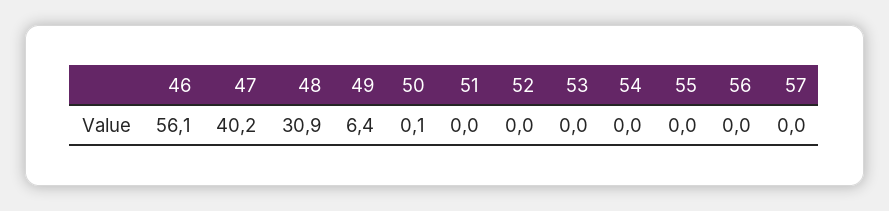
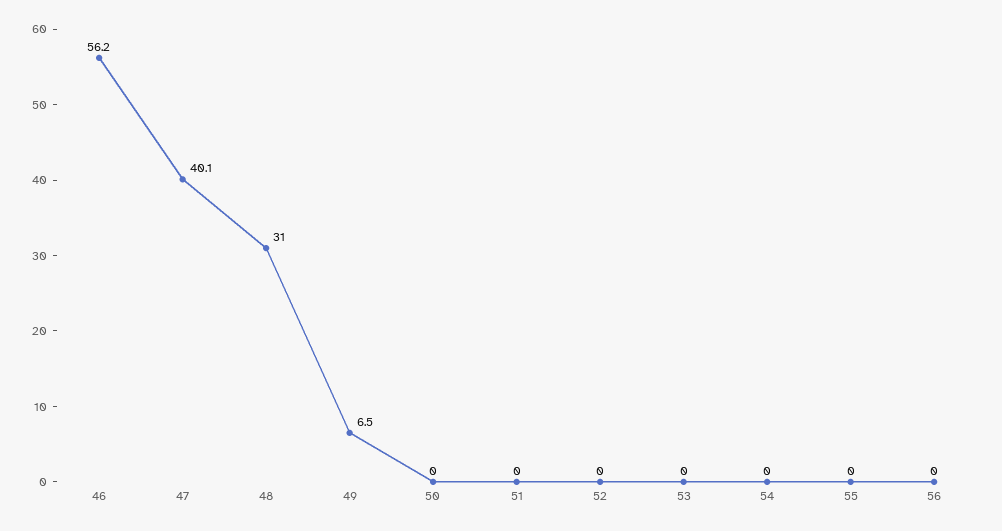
46: 56.1 -> 56.2
47: 40.2 -> 40.1
48: 30.9 -> 31
49: 6.4 -> 6.5
50: 0.1 -> 0
57: 0 -> none

